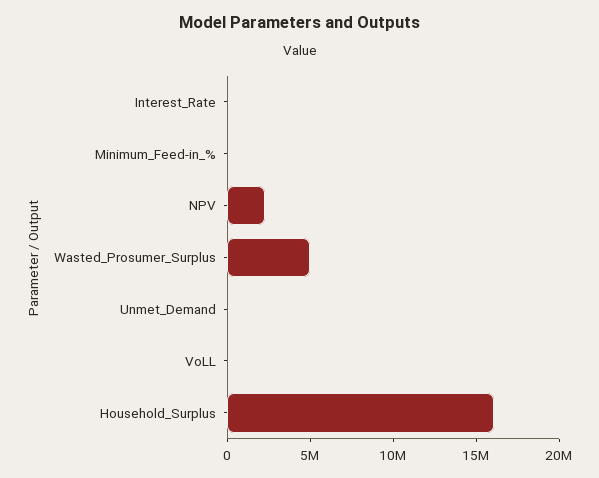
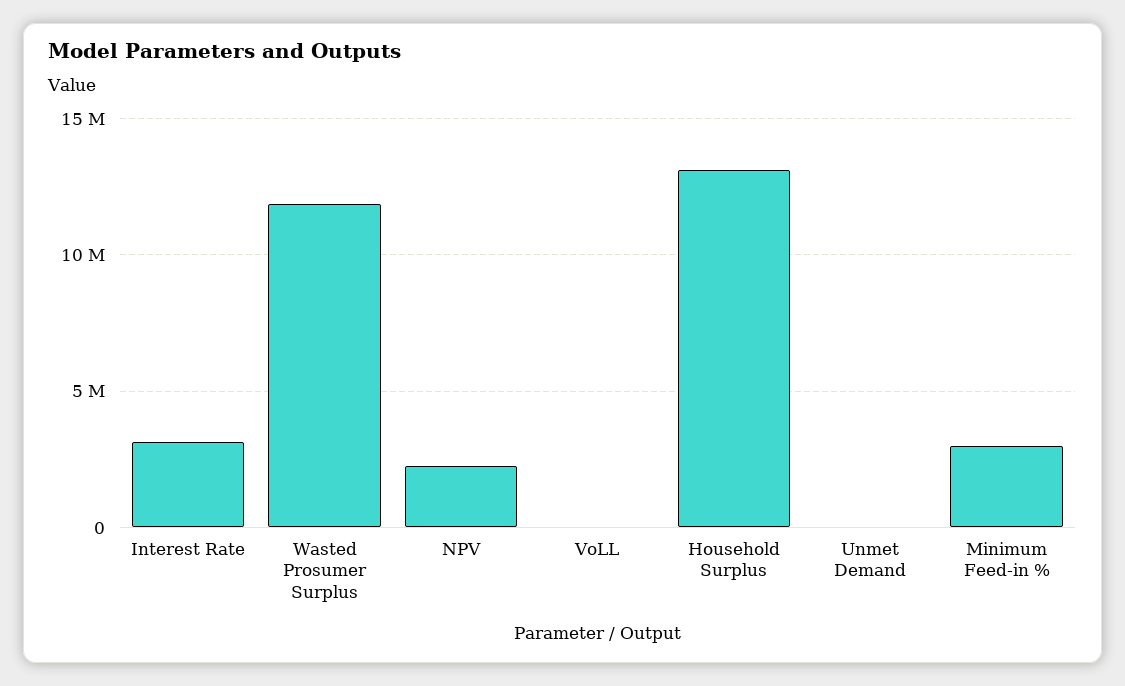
Interest_Rate: 0 -> 3000000
Minimum_Feed-in_%: 0 -> 3000000
Wasted_Prosumer_Surplus: 5000000 -> 12000000
Household_Surplus: 16000000 -> 13000000

